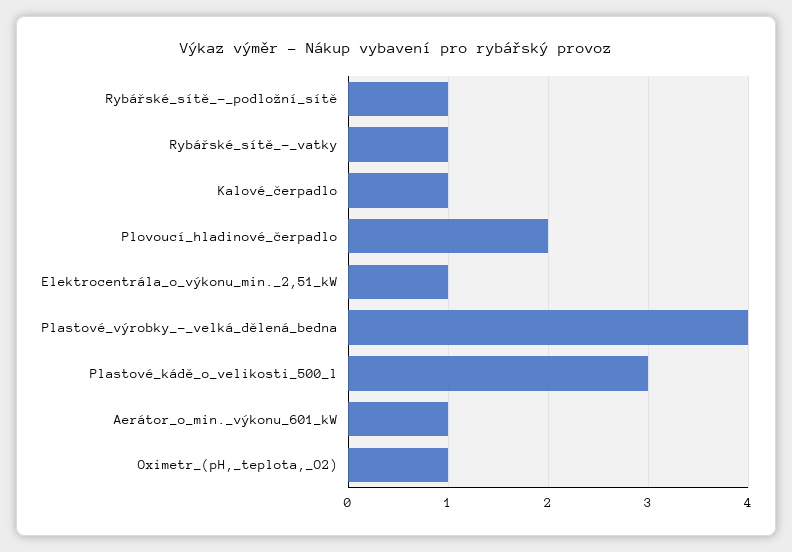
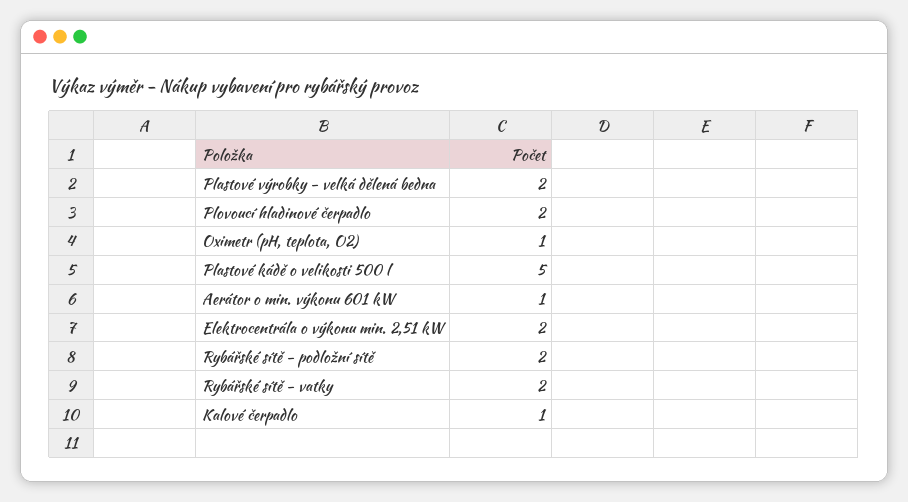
Rybářské_sítě_-_podložní_sítě: 1 -> 2
Rybářské_sítě_-_vatky: 1 -> 2
Elektrocentrála_o_výkonu_min._2,51_kW: 1 -> 2
Plastové_výrobky_-_velká_dělená_bedna: 4 -> 2
Plastové_kádě_o_velikosti_500_l: 3 -> 5

